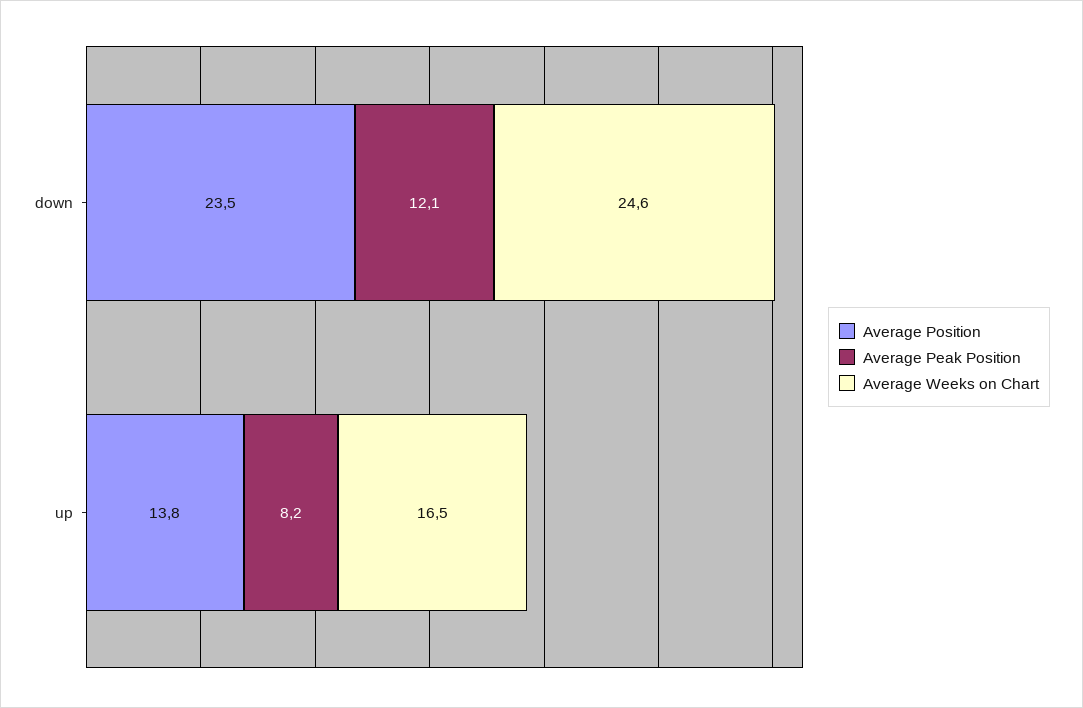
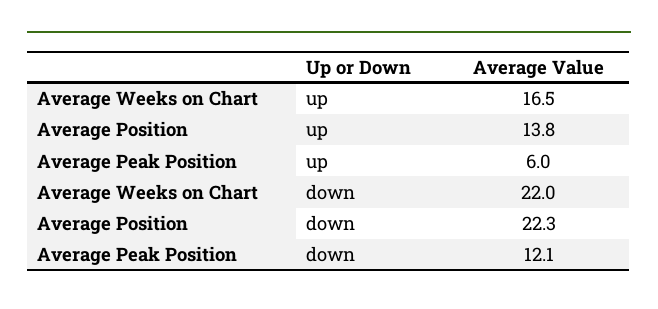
Average Position, down: 23.5 -> 22.3
Average Weeks on Chart, down: 24.6 -> 22
Average Peak Position, up: 8.2 -> 6

